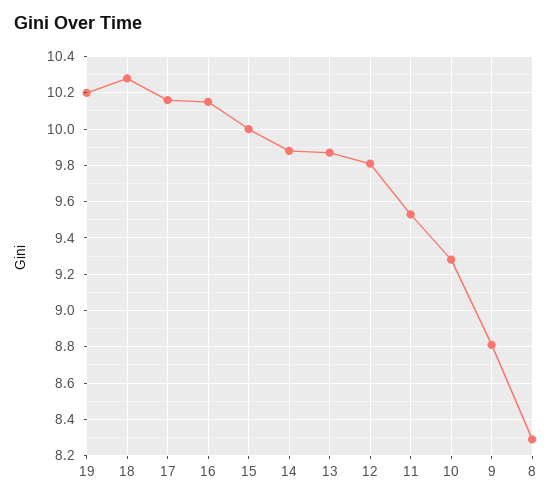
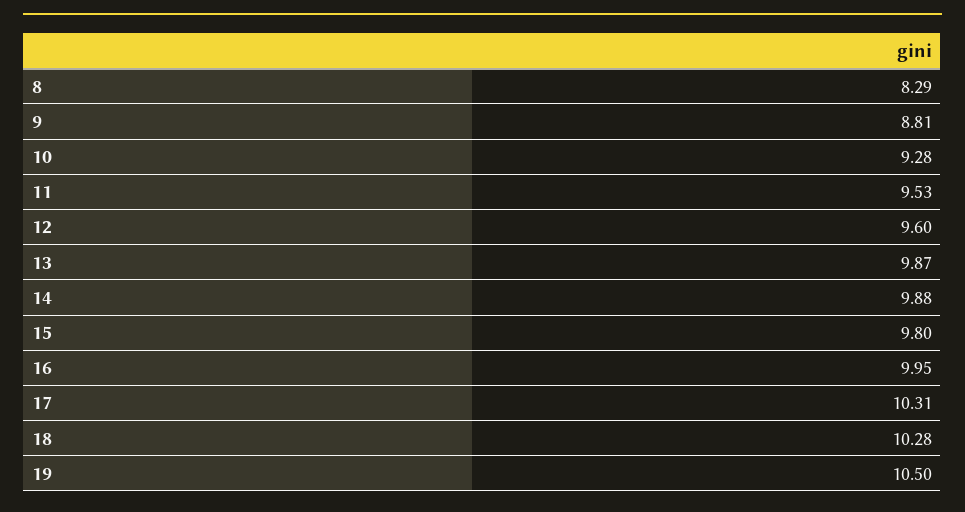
19: 10.2 -> 10.5
17: 10.15 -> 10.31
16: 10.15 -> 9.95
15: 10 -> 9.8
12: 9.8 -> 9.6

